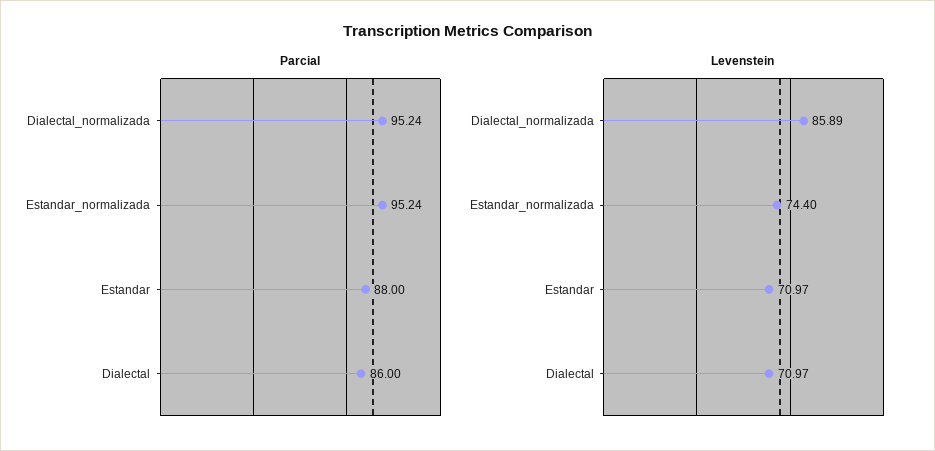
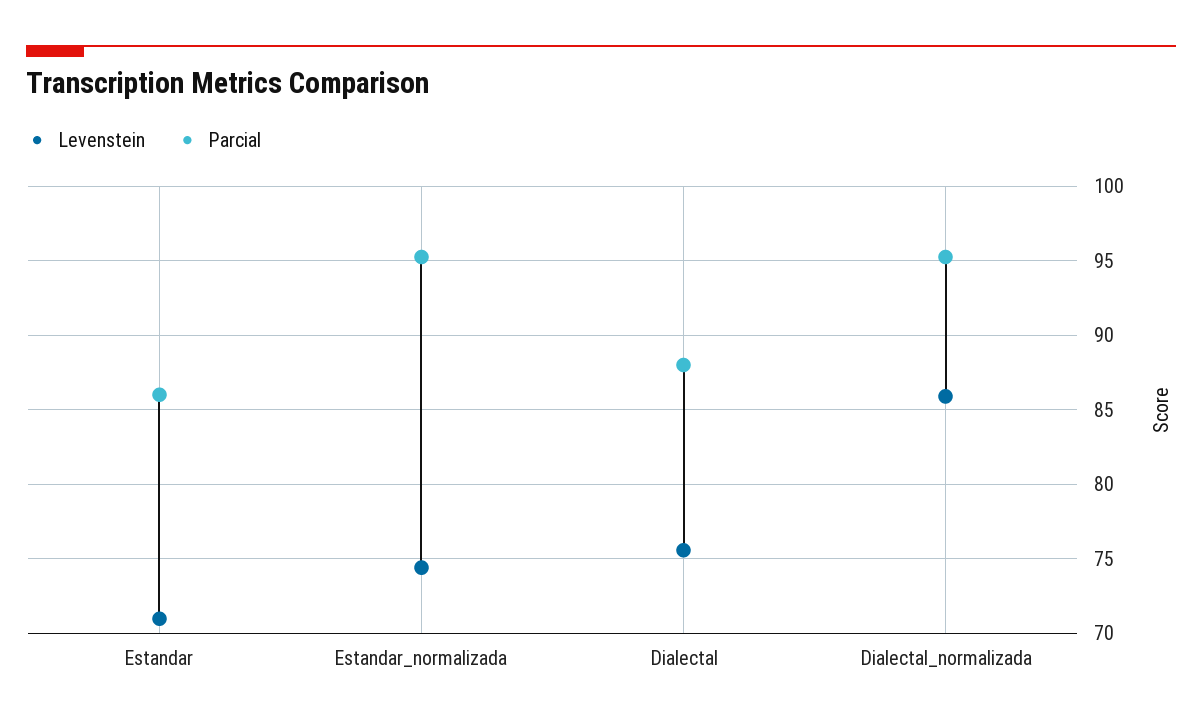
Parcial, Estandar: 88 -> 86
Parcial, Dialectal: 86 -> 88
Levenstein, Dialectal: 70.97 -> 75.5

